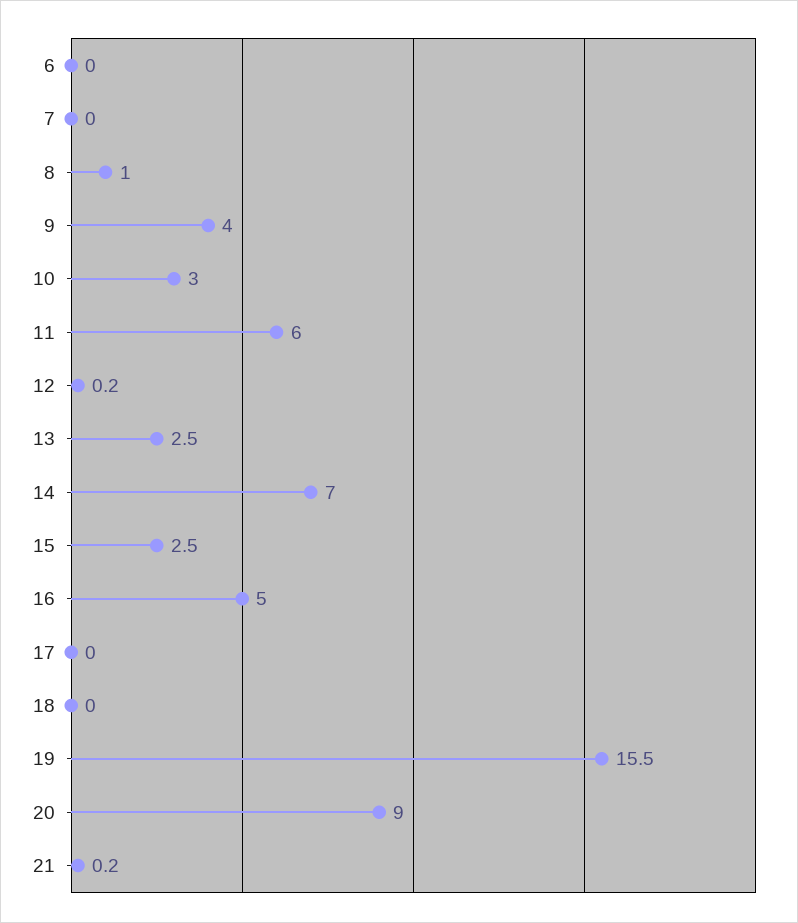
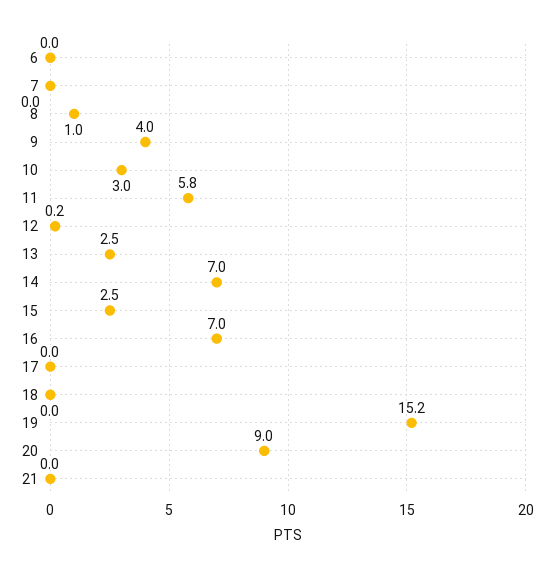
11: 6 -> 5.8
16: 5 -> 7
19: 15.5 -> 15.2
21: 0.2 -> 0

